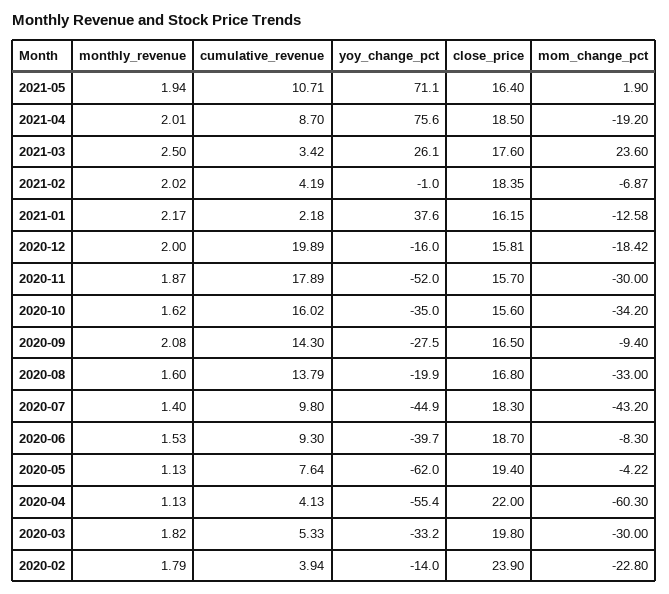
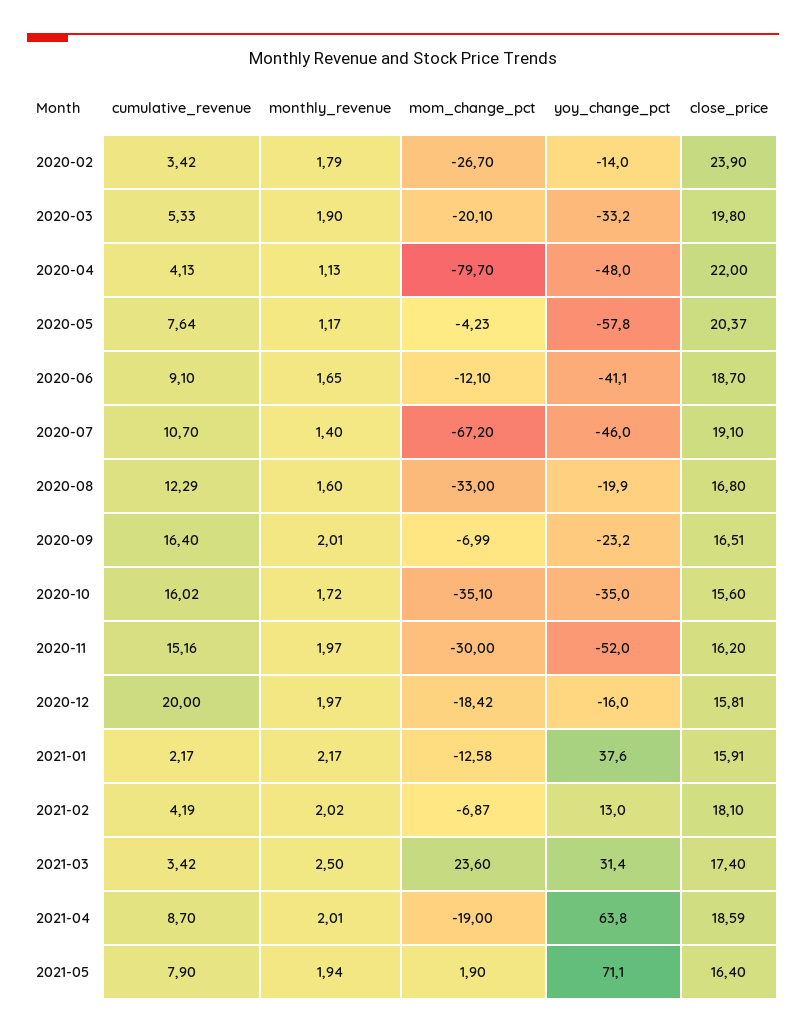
cumulative_revenue, 2021-05: 10.71 -> 7.9
yoy_change_pct, 2021-04: 75.6 -> 63.8
close_price, 2021-04: 18.5 -> 18.59
mom_change_pct, 2021-04: -19.2 -> -19
yoy_change_pct, 2021-03: 26.1 -> 31.4
close_price, 2021-03: 17.6 -> 17.4
yoy_change_pct, 2021-02: -1 -> 13
close_price, 2021-02: 18.35 -> 18.1
cumulative_revenue, 2021-01: 2.18 -> 2.17
close_price, 2021-01: 16.15 -> 15.91
monthly_revenue, 2020-12: 2 -> 1.97
cumulative_revenue, 2020-12: 19.89 -> 20
monthly_revenue, 2020-11: 1.87 -> 1.97
cumulative_revenue, 2020-11: 17.89 -> 15.16
close_price, 2020-11: 15.7 -> 16.2
monthly_revenue, 2020-10: 1.62 -> 1.72
mom_change_pct, 2020-10: -34.2 -> -35.1
monthly_revenue, 2020-09: 2.08 -> 2.01
cumulative_revenue, 2020-09: 14.3 -> 16.4
yoy_change_pct, 2020-09: -27.5 -> -23.2
close_price, 2020-09: 16.5 -> 16.51
mom_change_pct, 2020-09: -9.4 -> -6.99
cumulative_revenue, 2020-08: 13.79 -> 12.29
cumulative_revenue, 2020-07: 9.8 -> 10.7
yoy_change_pct, 2020-07: -44.9 -> -46
close_price, 2020-07: 18.3 -> 19.1
mom_change_pct, 2020-07: -43.2 -> -67.2
monthly_revenue, 2020-06: 1.53 -> 1.65
cumulative_revenue, 2020-06: 9.3 -> 9.1
yoy_change_pct, 2020-06: -39.7 -> -41.1
mom_change_pct, 2020-06: -8.3 -> -12.1
monthly_revenue, 2020-05: 1.13 -> 1.17
yoy_change_pct, 2020-05: -62 -> -57.8
close_price, 2020-05: 19.4 -> 20.37
mom_change_pct, 2020-05: -4.22 -> -4.23
yoy_change_pct, 2020-04: -55.4 -> -48
mom_change_pct, 2020-04: -60.3 -> -79.7
monthly_revenue, 2020-03: 1.82 -> 1.9
mom_change_pct, 2020-03: -30 -> -20.1
cumulative_revenue, 2020-02: 3.94 -> 3.42
mom_change_pct, 2020-02: -22.8 -> -26.7

